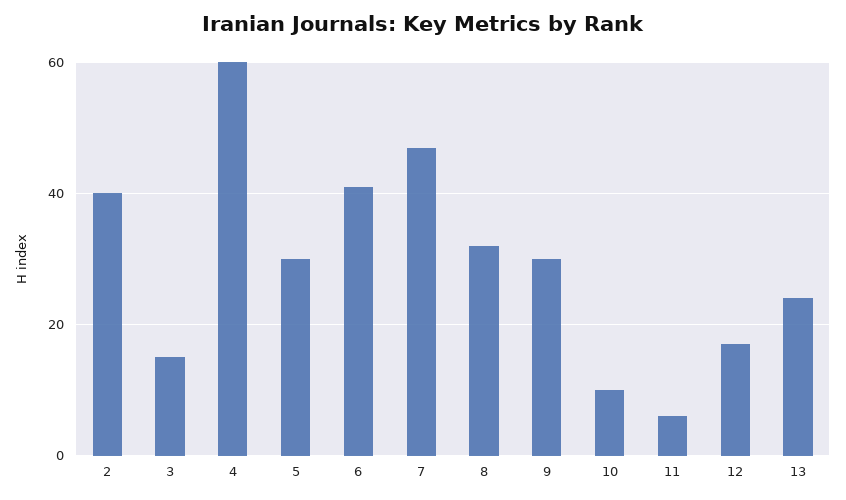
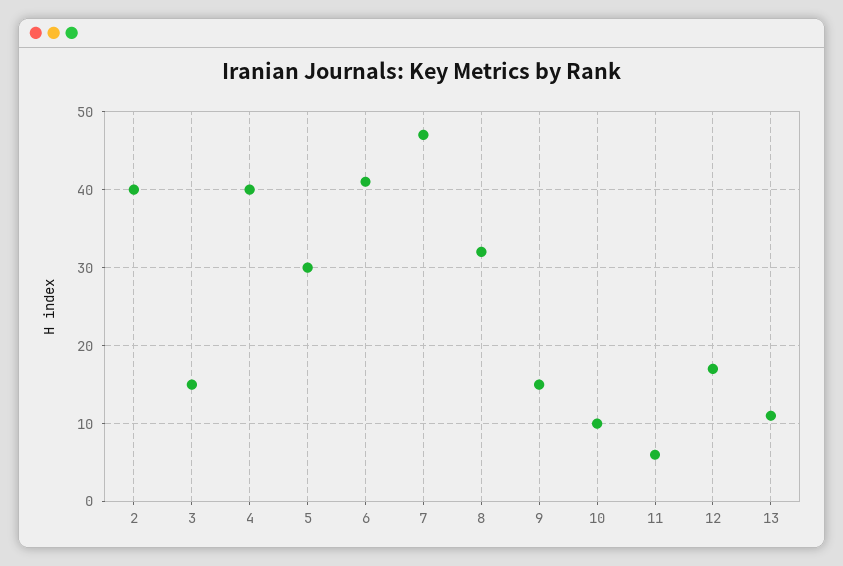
4: 60 -> 40
9: 30 -> 15
13: 25 -> 11

